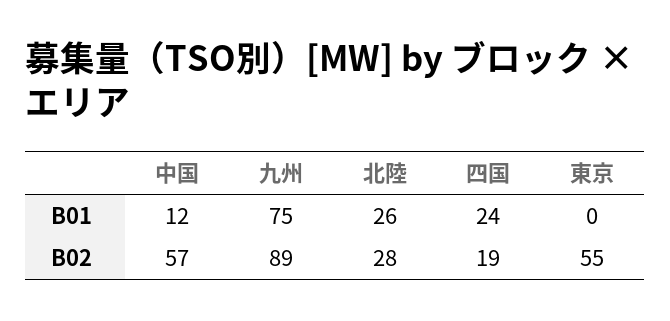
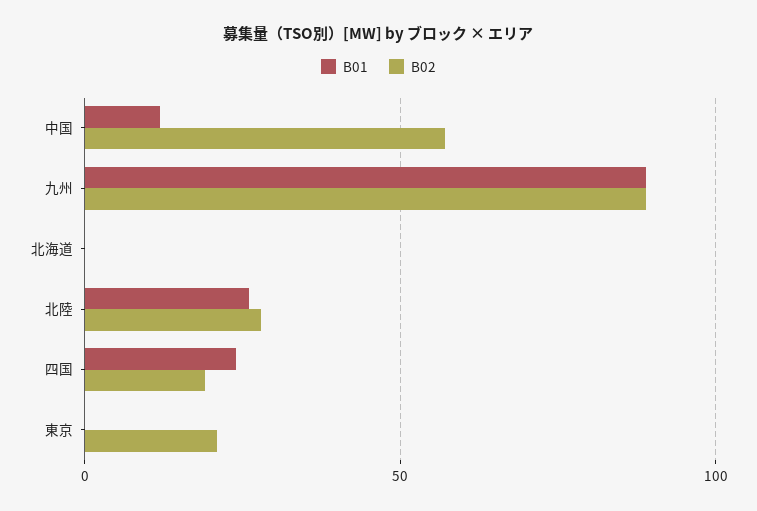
B01, 九州: 75 -> 90
B02, 東京: 55 -> 20
B01, 北海道: none -> 0
B02, 北海道: none -> 0

